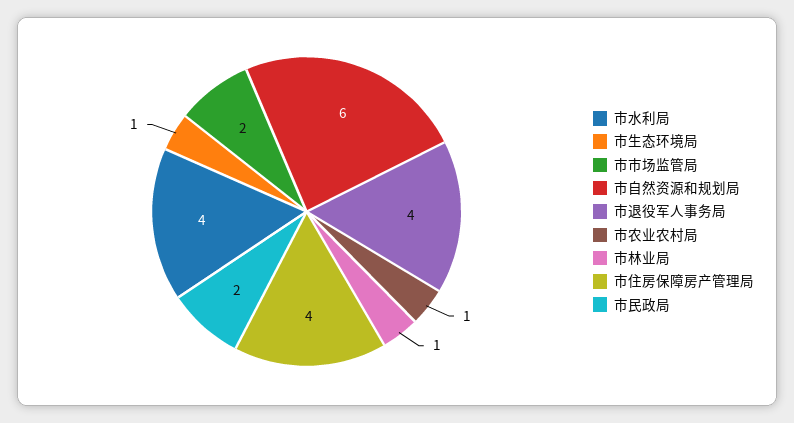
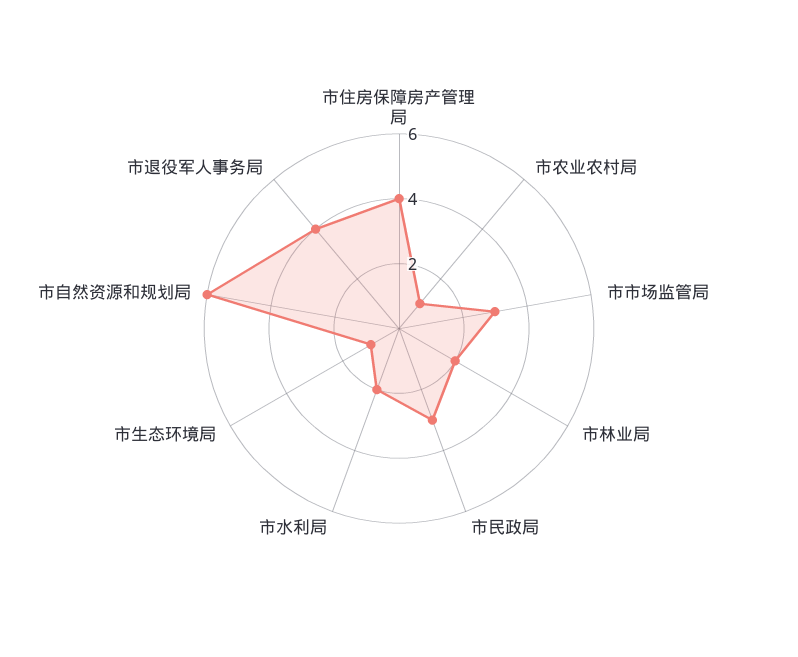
市水利局: 4 -> 2
市市场监管局: 2 -> 3
市林业局: 1 -> 2
市民政局: 2 -> 3

